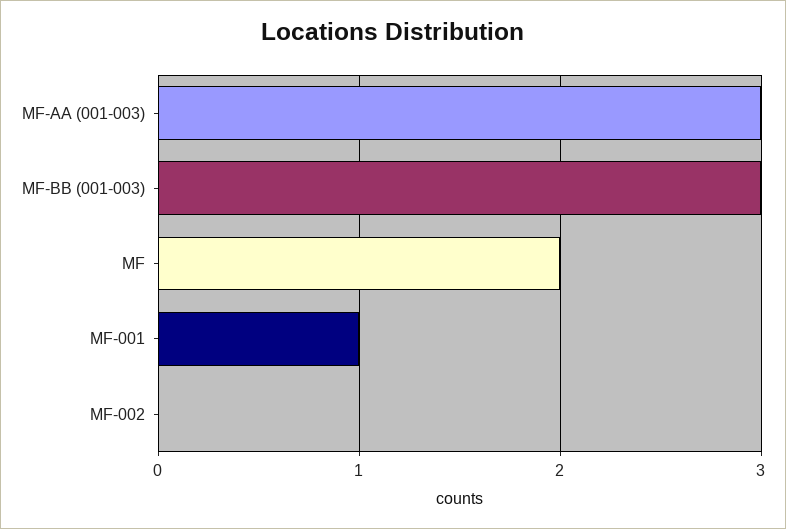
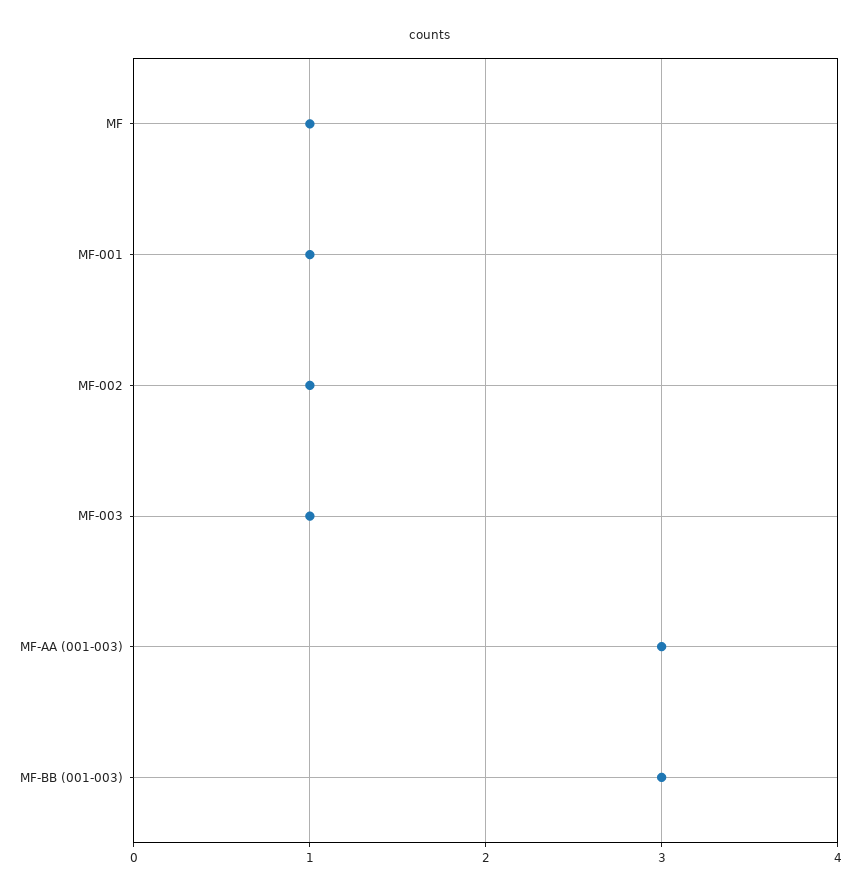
MF: 2 -> 1
MF-002: 0 -> 1
MF-003: none -> 1

